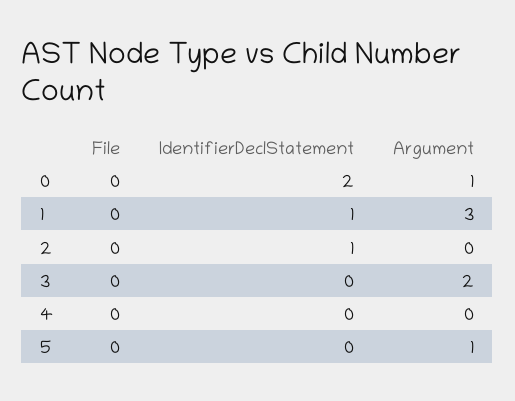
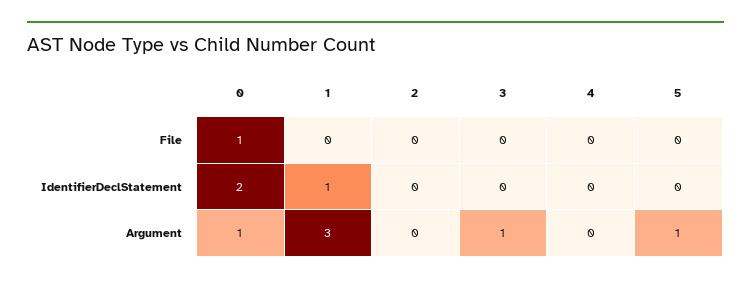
File, 0: 0 -> 1
IdentifierDeclStatement, 2: 1 -> 0
Argument, 3: 2 -> 1

